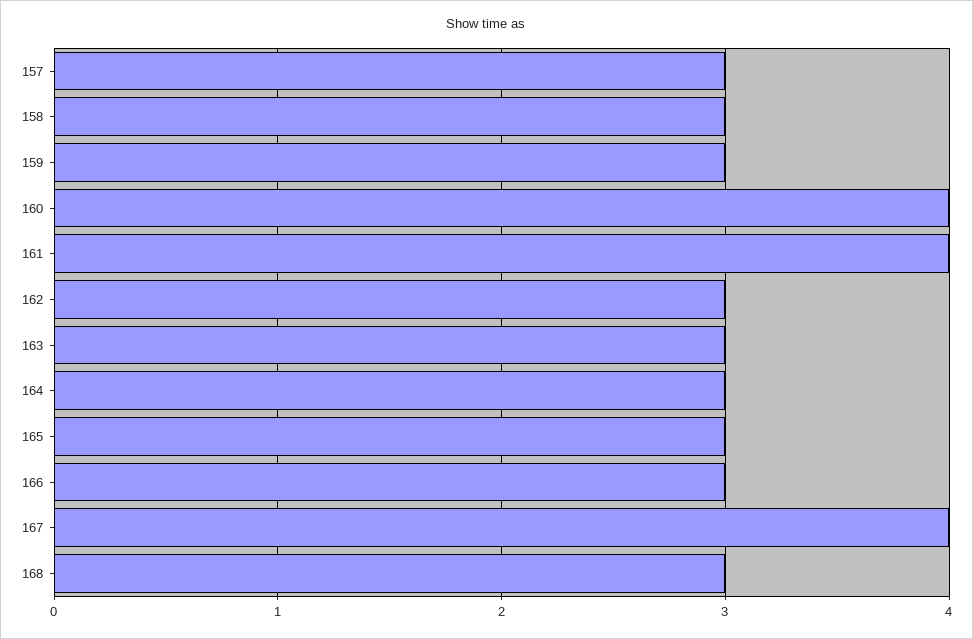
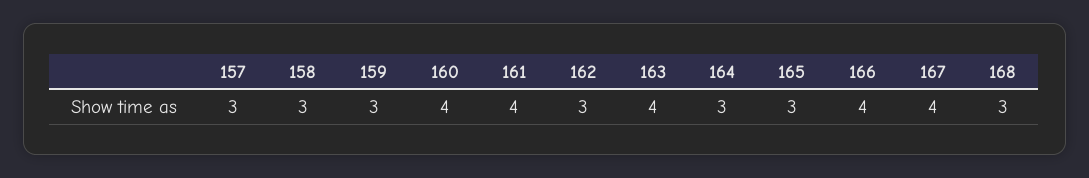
163: 3 -> 4
166: 3 -> 4

